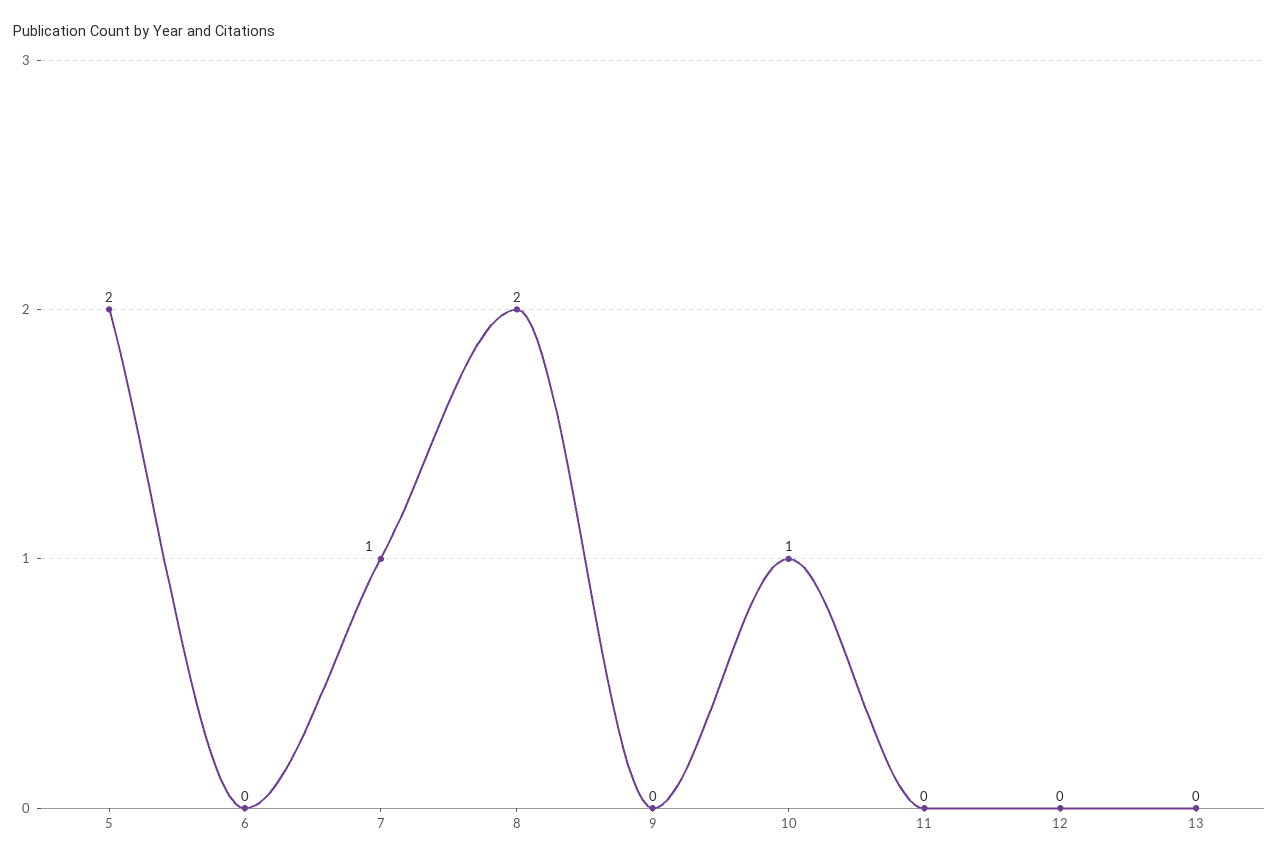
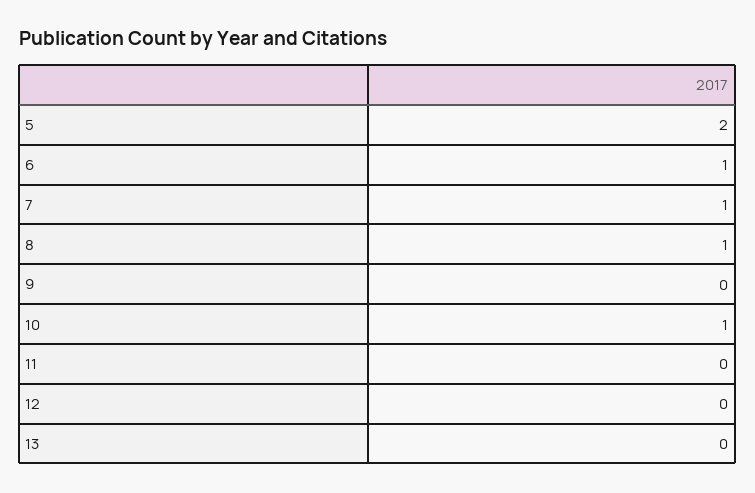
6: 0 -> 1
8: 2 -> 1

